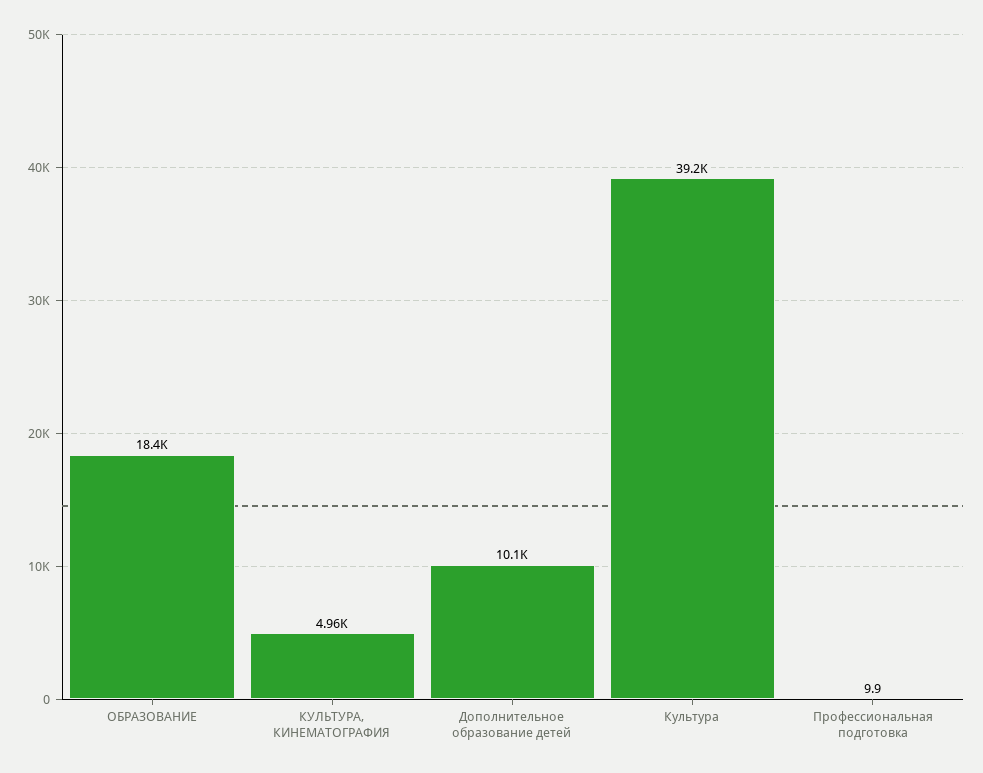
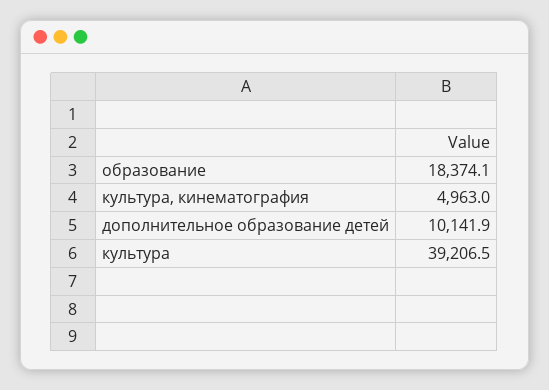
Профессиональная подготовка: 9.9 -> none

